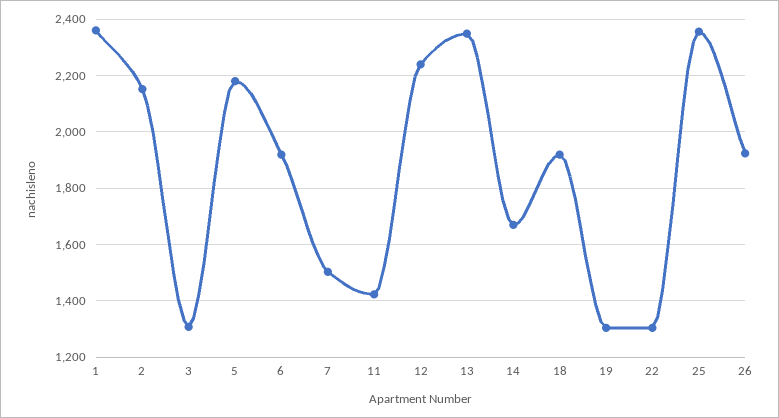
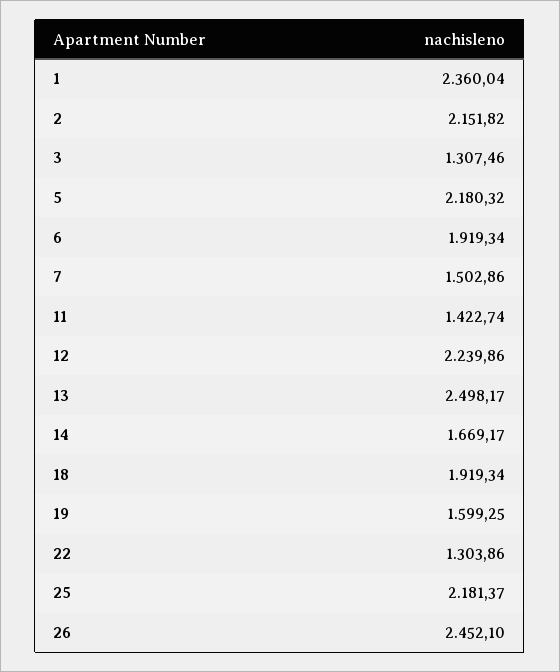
13: 2350 -> 2498.17
19: 1300 -> 1599.25
25: 2350 -> 2181.37
26: 1925 -> 2452.1

